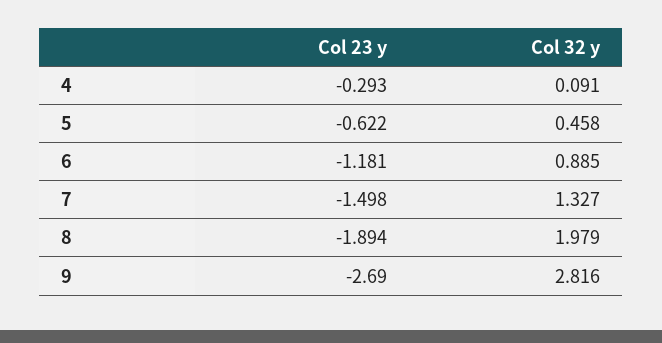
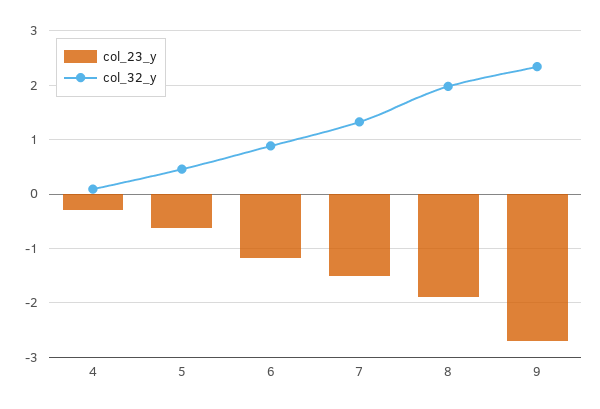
Col 32 y, 9: 2.816 -> 2.4

